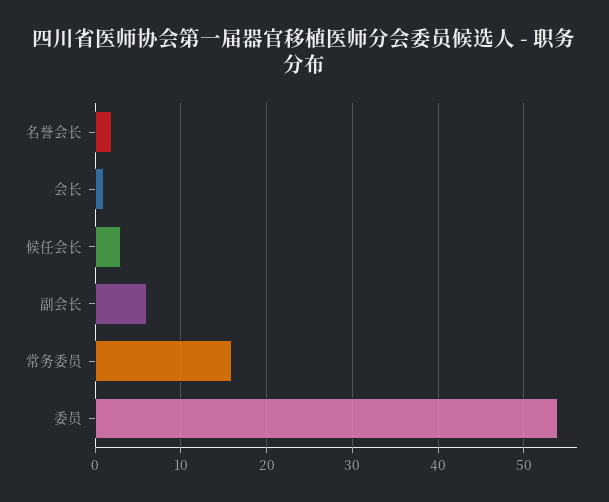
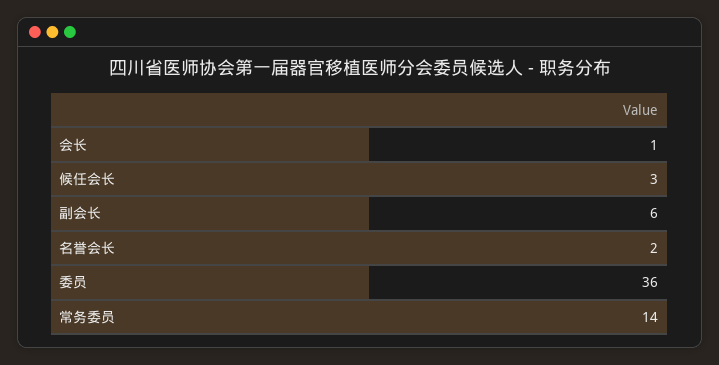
常务委员: 16 -> 14
委员: 54 -> 36

